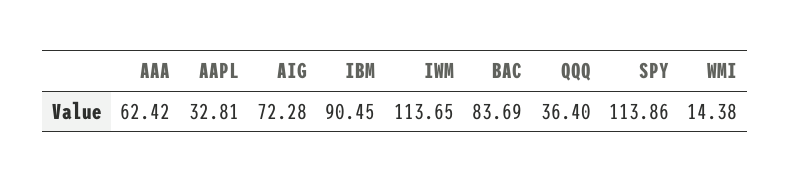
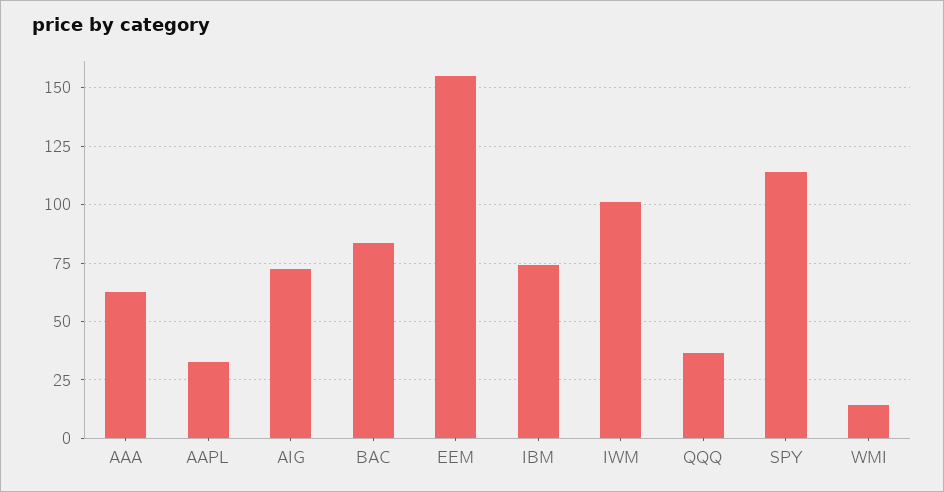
IBM: 90.45 -> 75
IWM: 113.65 -> 100
EEM: none -> 155

